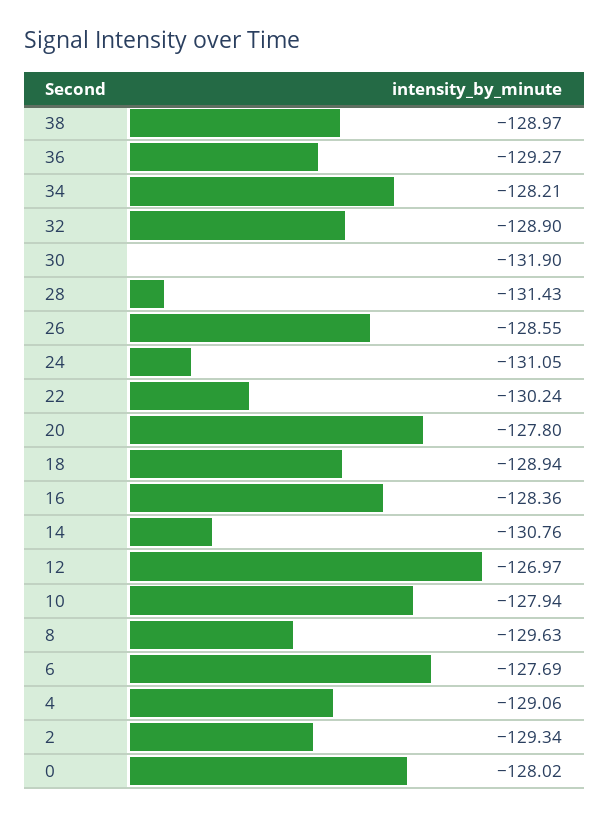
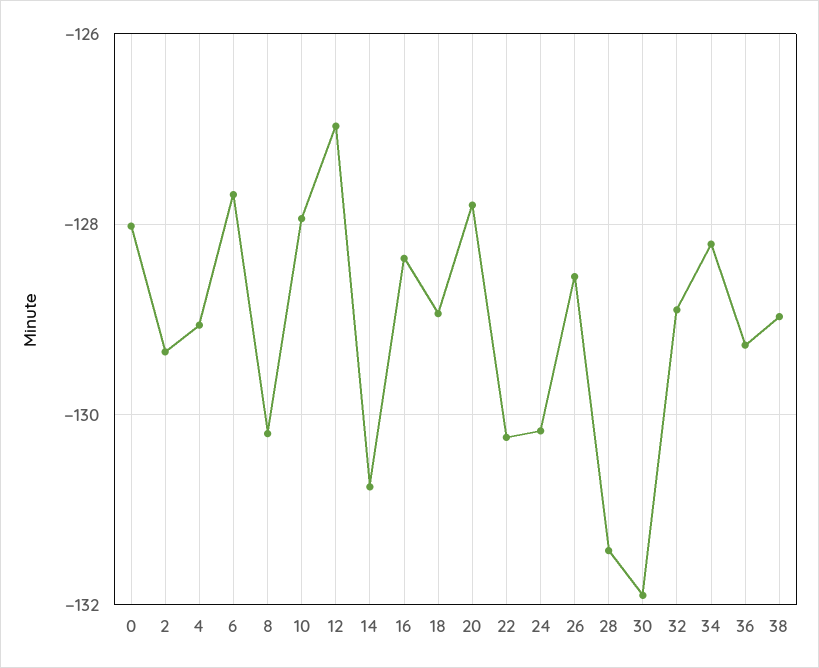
24: -131.05 -> -130.2
8: -129.63 -> -130.2

